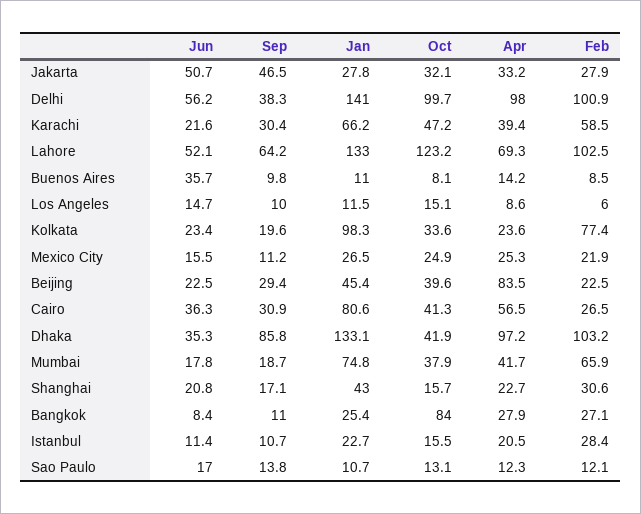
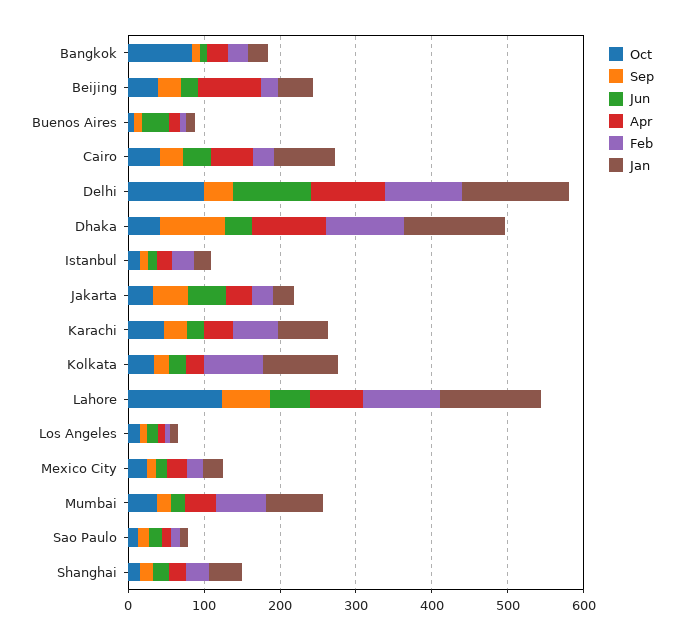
Jun, Delhi: 56.2 -> 100

